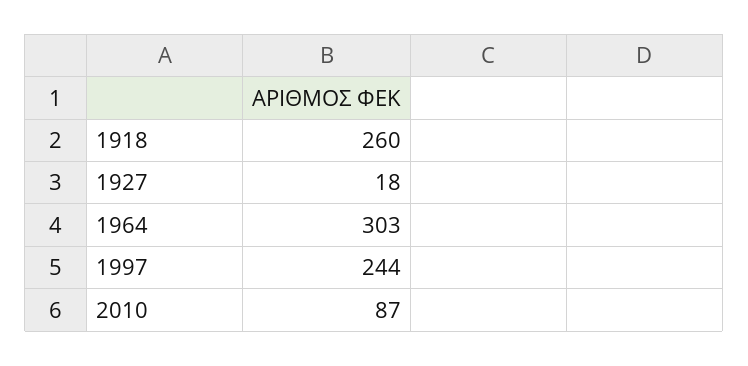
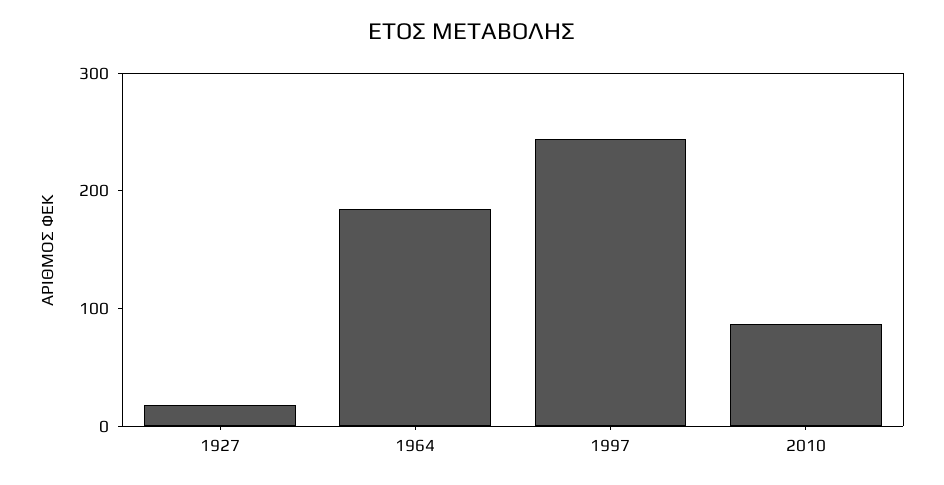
1918: 260 -> none
1964: 303 -> 180

